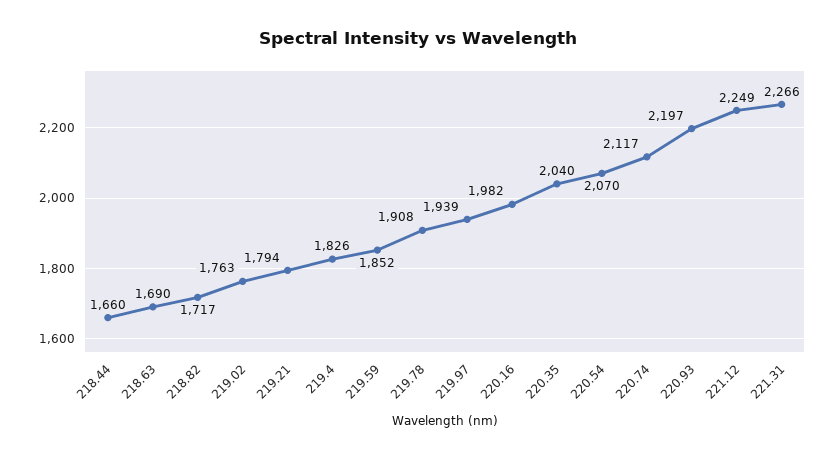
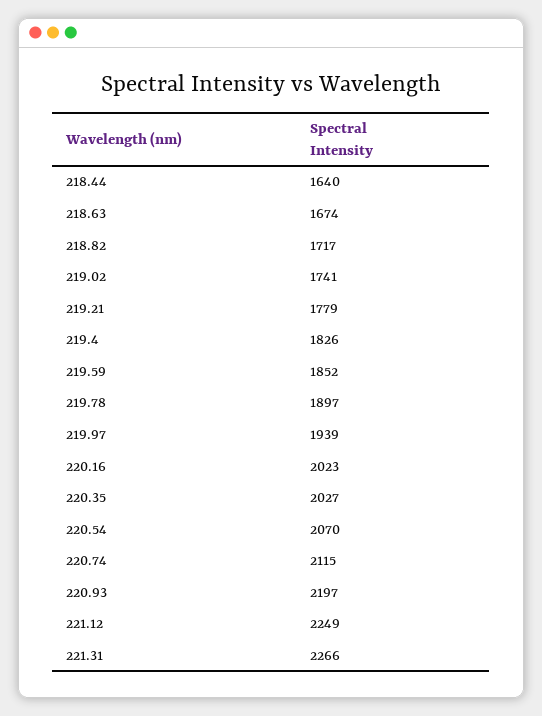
218.44: 1660 -> 1640
218.63: 1690 -> 1674
219.02: 1763 -> 1741
219.21: 1794 -> 1779
219.78: 1908 -> 1897
220.16: 1982 -> 2023
220.35: 2040 -> 2027
220.74: 2117 -> 2115

